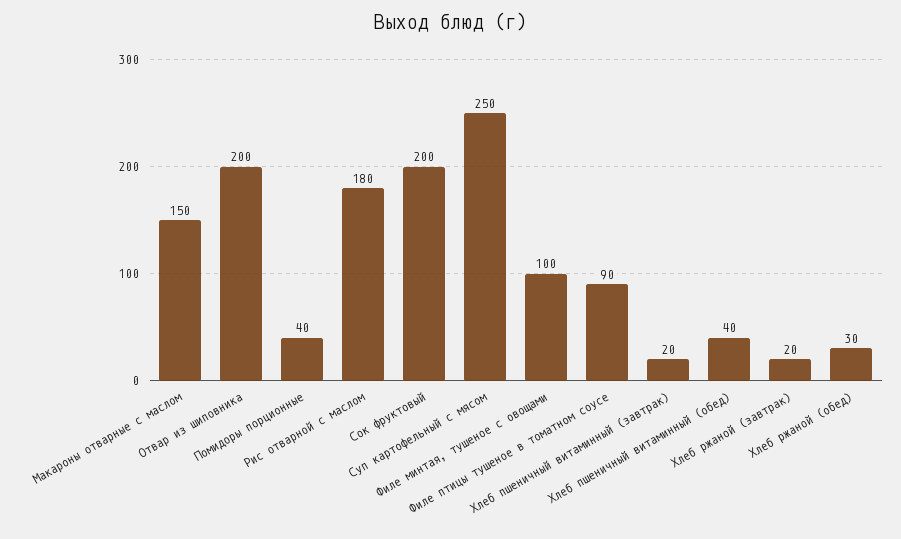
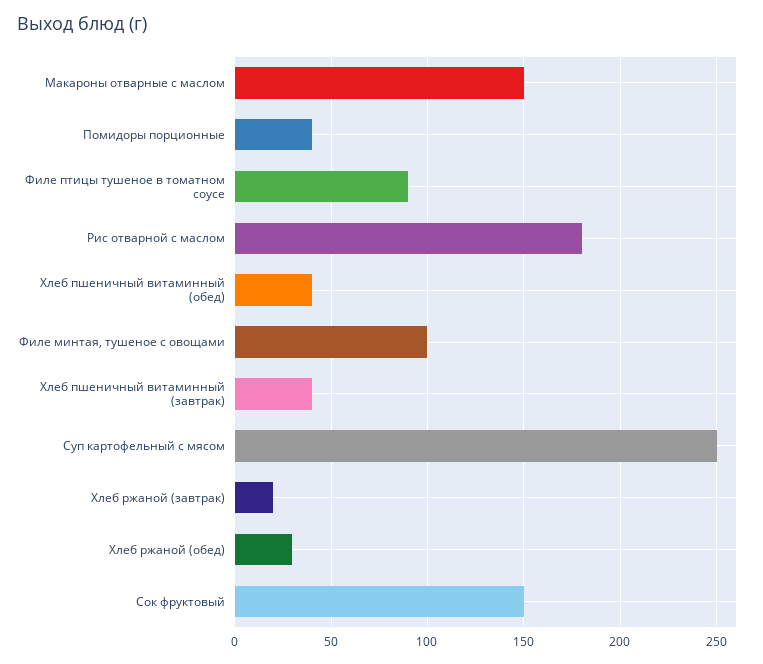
Отвар из шиповника: 200 -> none
Сок фруктовый: 200 -> 150
Хлеб пшеничный витаминный (завтрак): 20 -> 40

